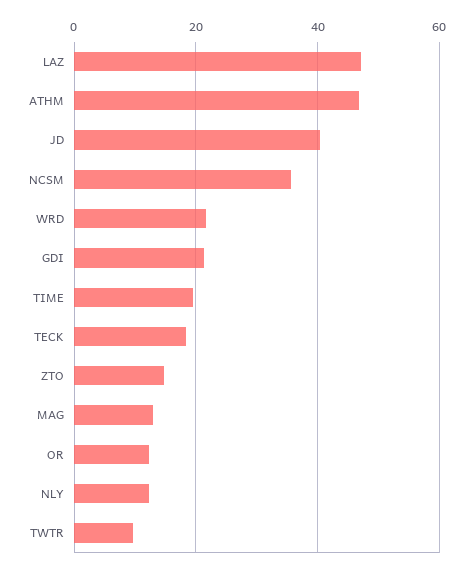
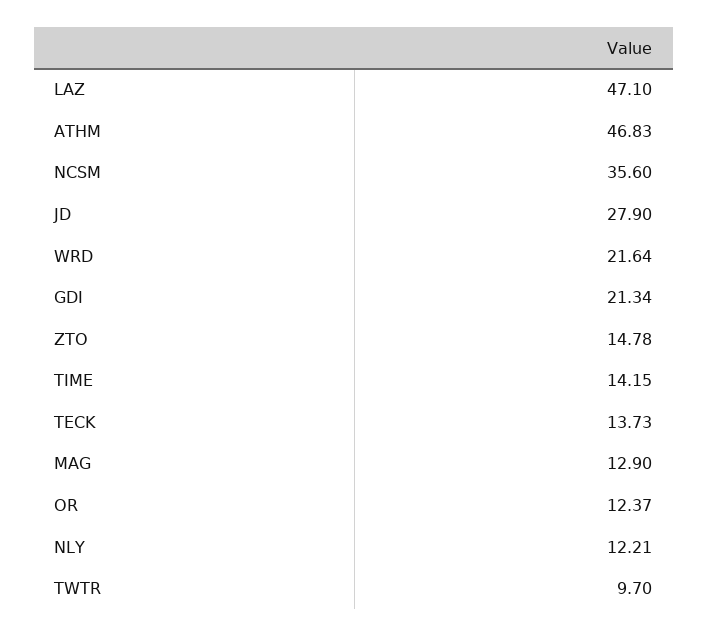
JD: 40 -> 27.9
TIME: 20 -> 14.15
TECK: 18 -> 13.73

